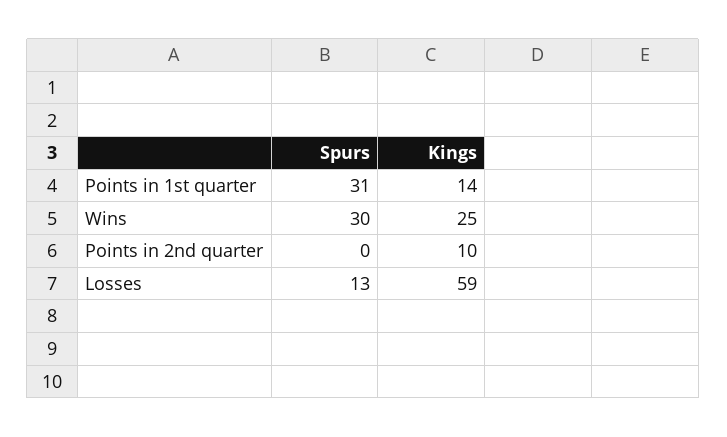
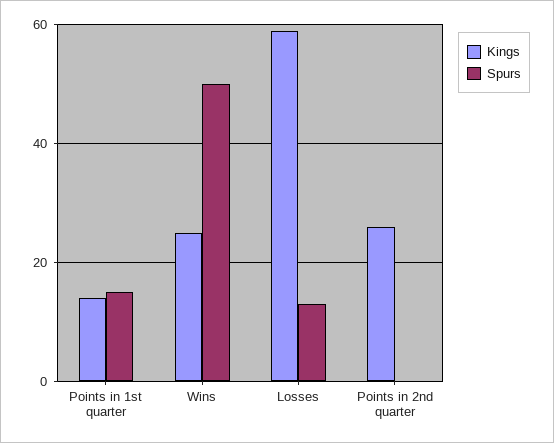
Spurs, Points in 1st quarter: 31 -> 15
Spurs, Wins: 30 -> 50
Kings, Points in 2nd quarter: 10 -> 25

